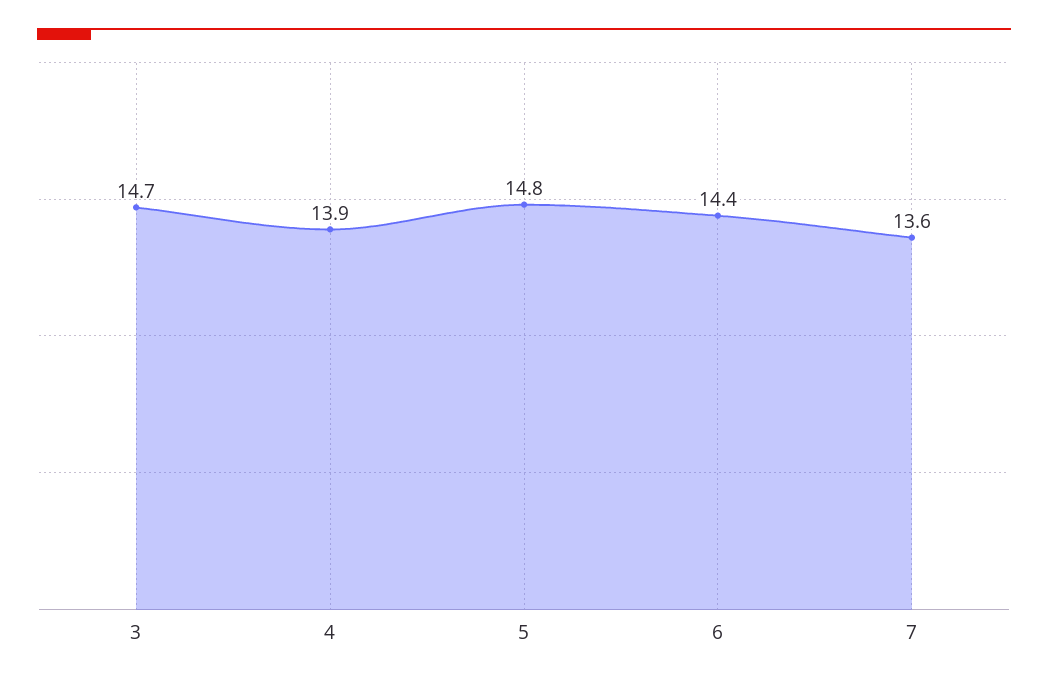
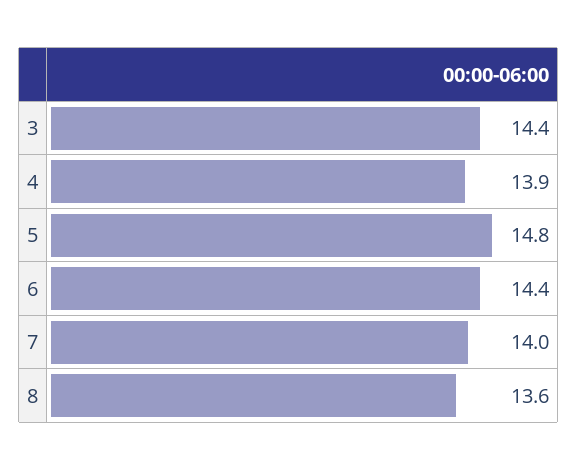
3: 14.7 -> 14.4
7: 13.6 -> 14
8: none -> 13.6

